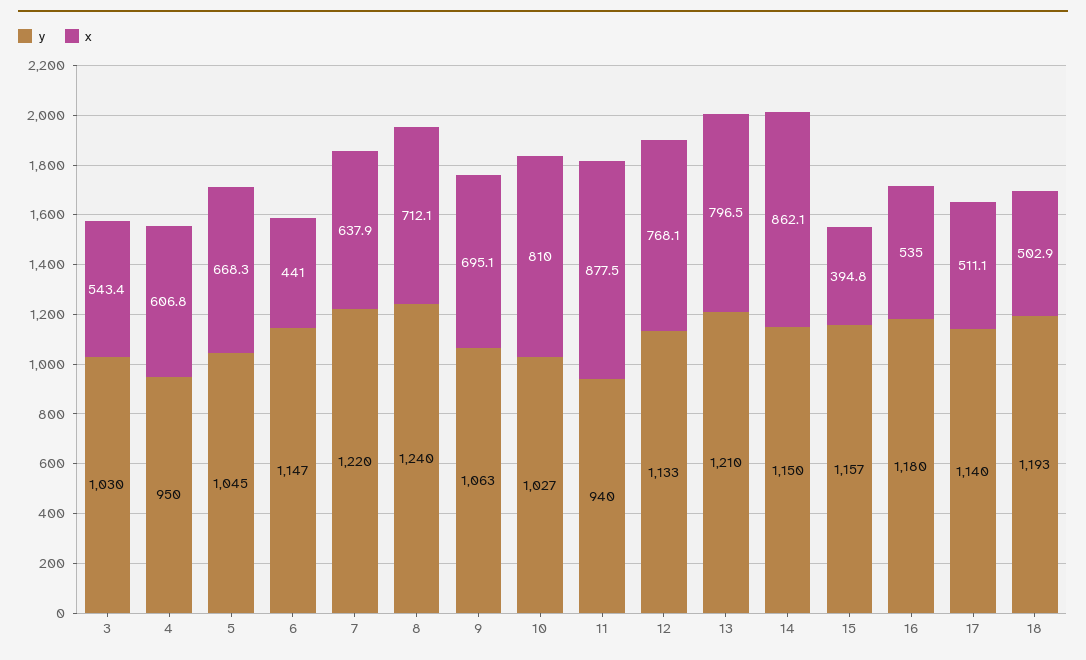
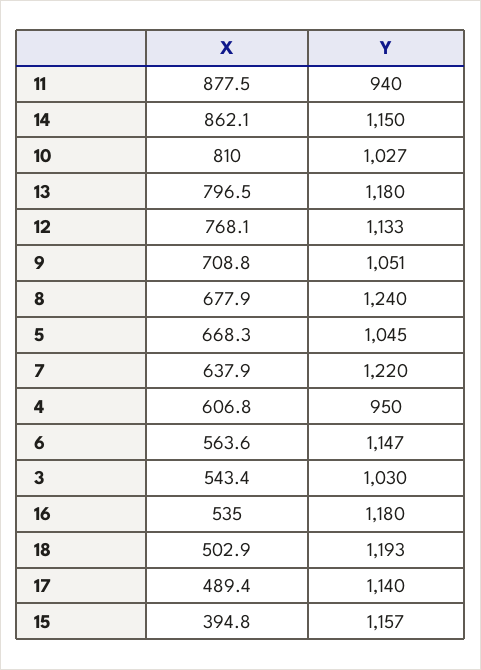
x, 6: 441 -> 563.6
x, 8: 712.1 -> 677.9
y, 9: 1063 -> 1051
x, 9: 695.1 -> 708.8
y, 13: 1210 -> 1180
x, 17: 511.1 -> 489.4

